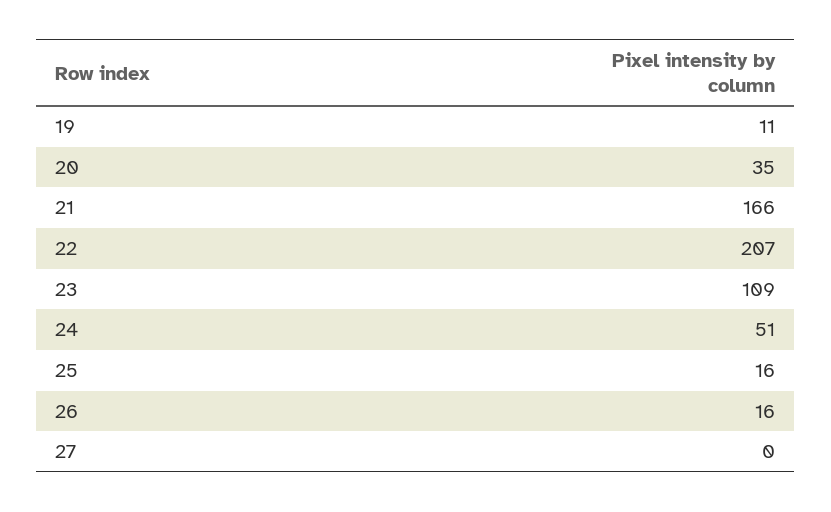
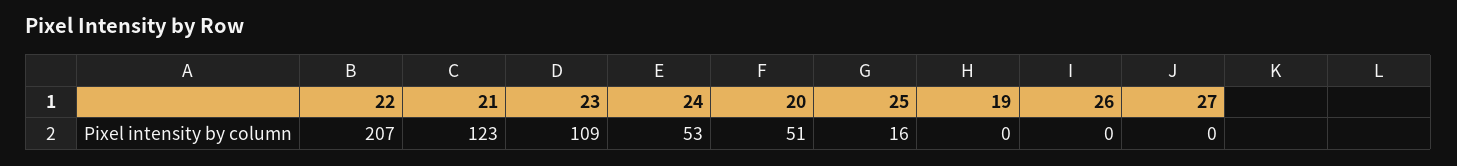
19: 11 -> 0
20: 35 -> 51
21: 166 -> 123
24: 51 -> 53
26: 16 -> 0

